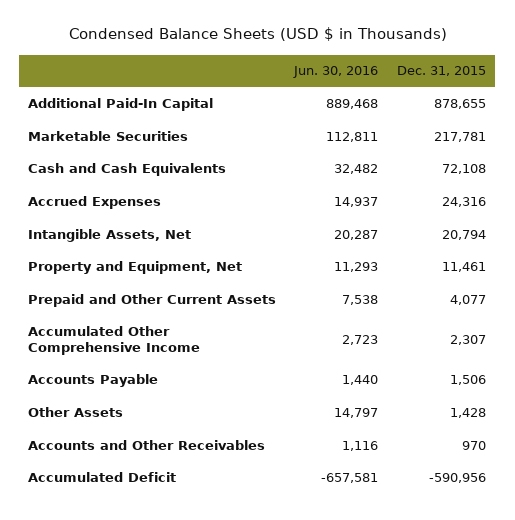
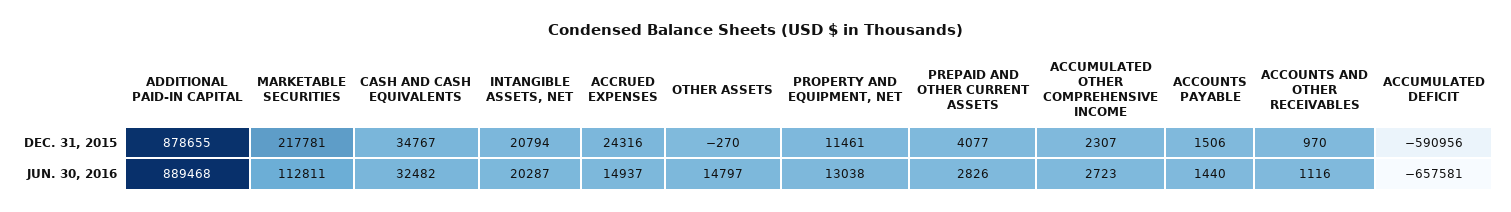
Dec. 31, 2015, Cash and Cash Equivalents: 72108 -> 34767
Jun. 30, 2016, Property and Equipment, Net: 11293 -> 13038
Jun. 30, 2016, Prepaid and Other Current Assets: 7538 -> 2826
Dec. 31, 2015, Other Assets: 1428 -> -270

